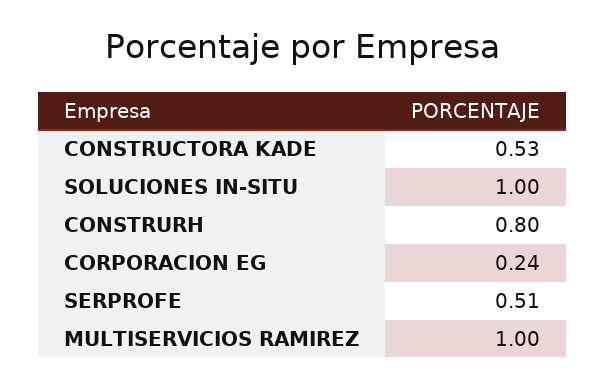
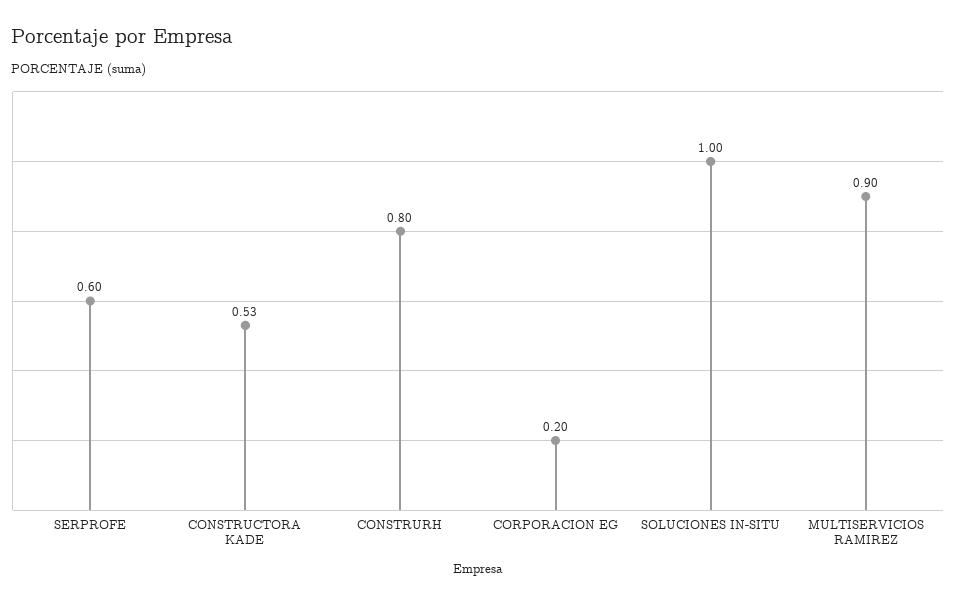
CORPORACION EG: 0.24 -> 0.2
SERPROFE: 0.51 -> 0.6
MULTISERVICIOS RAMIREZ: 1 -> 0.9

